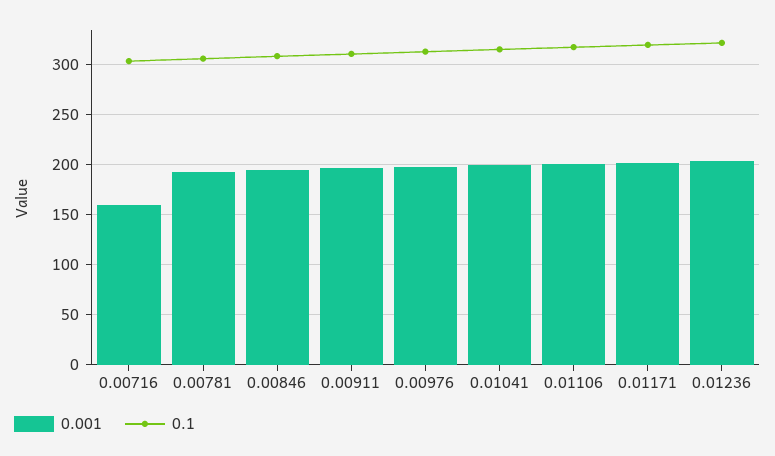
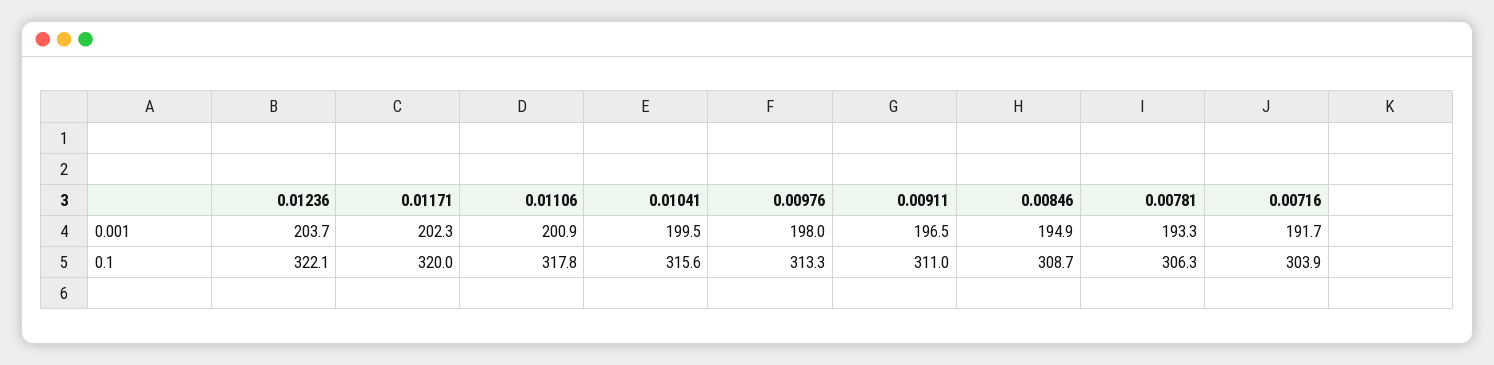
0.001, 0.00716: 160 -> 191.7

